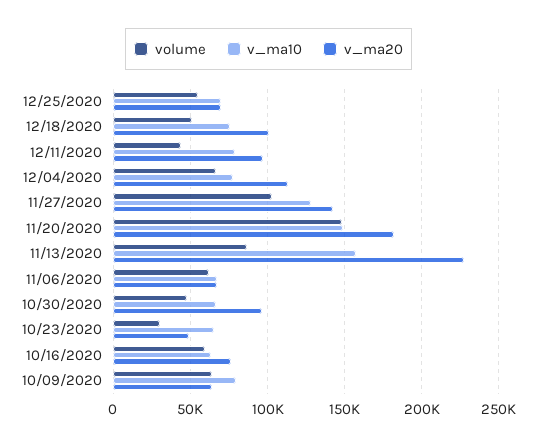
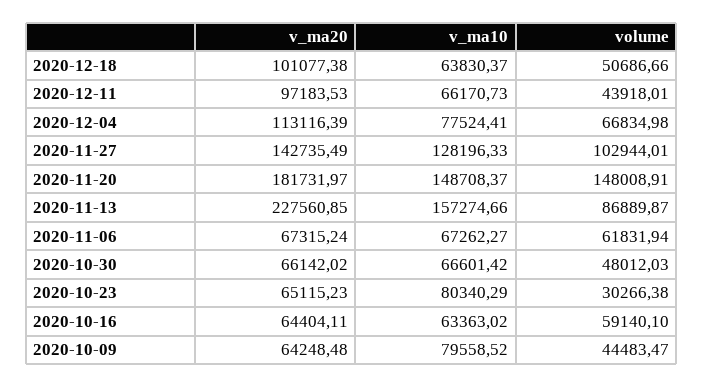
volume, 12/25/2020: 55000 -> none
v_ma10, 12/25/2020: 70000 -> none
v_ma20, 12/25/2020: 70000 -> none
v_ma10, 12/18/2020: 75000 -> 63830.37
v_ma10, 12/11/2020: 80000 -> 66170.73
v_ma20, 10/30/2020: 95000 -> 66142.02
v_ma10, 10/23/2020: 65000 -> 80340.29
v_ma20, 10/23/2020: 50000 -> 65115.23
v_ma20, 10/16/2020: 75000 -> 64404.11
volume, 10/09/2020: 65000 -> 44483.47

